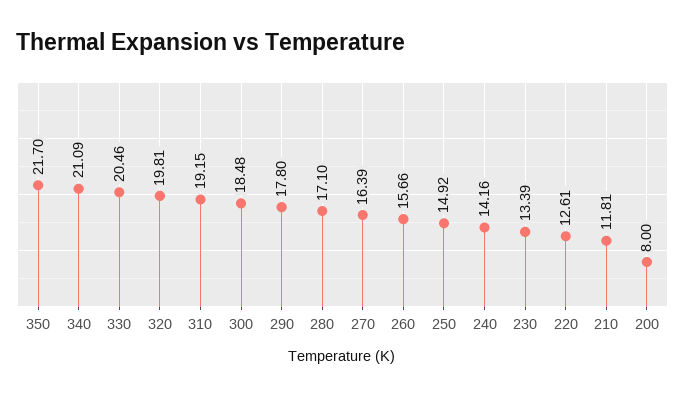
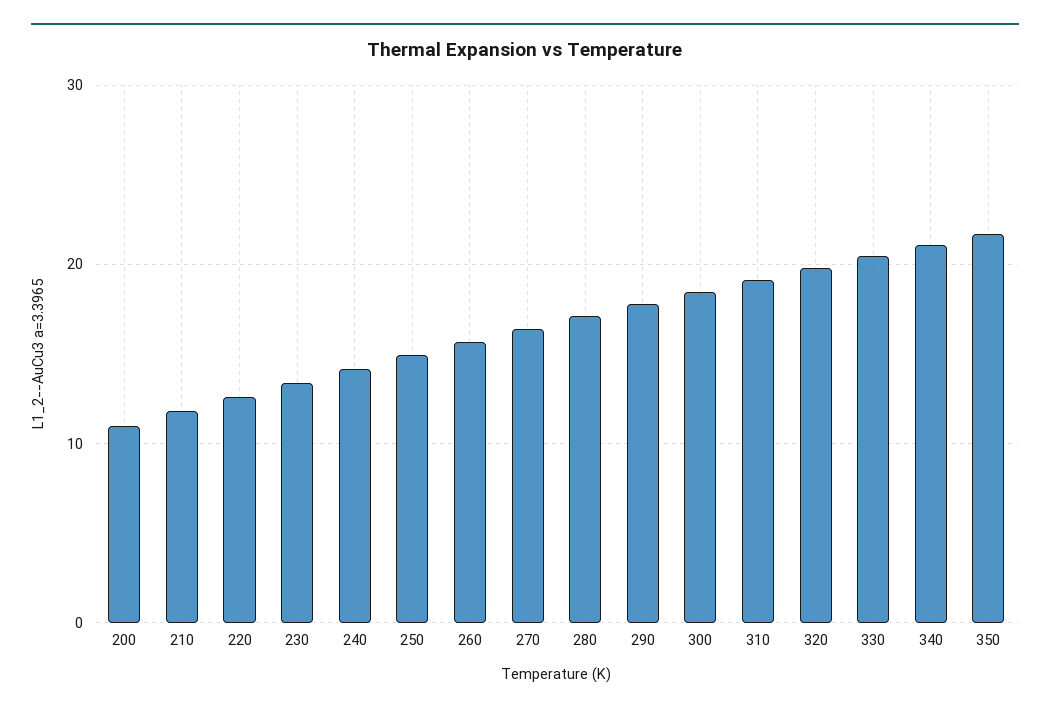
200: 8 -> 11

